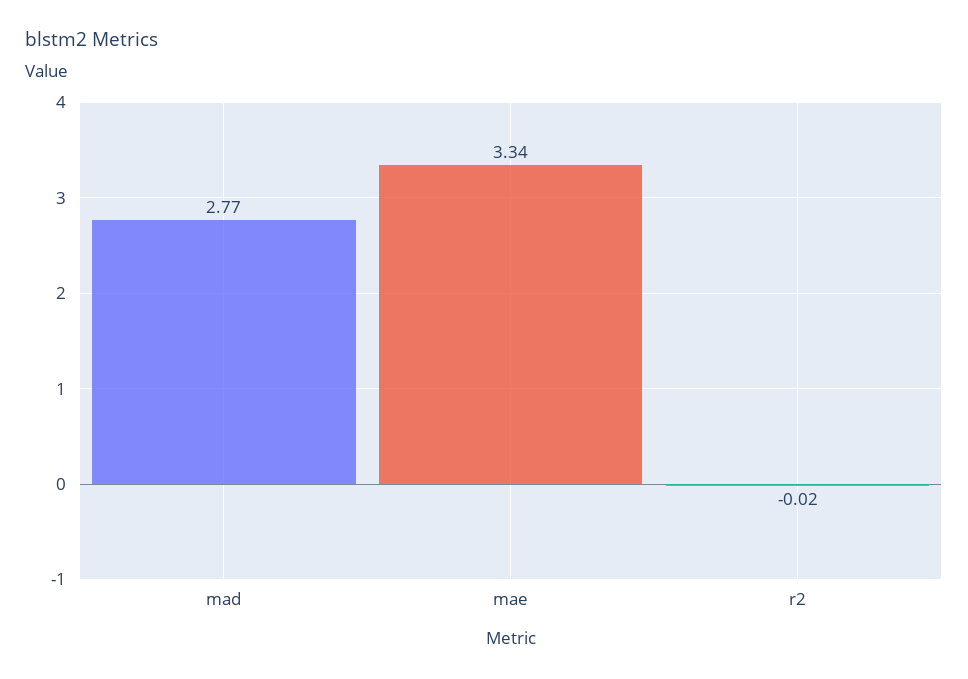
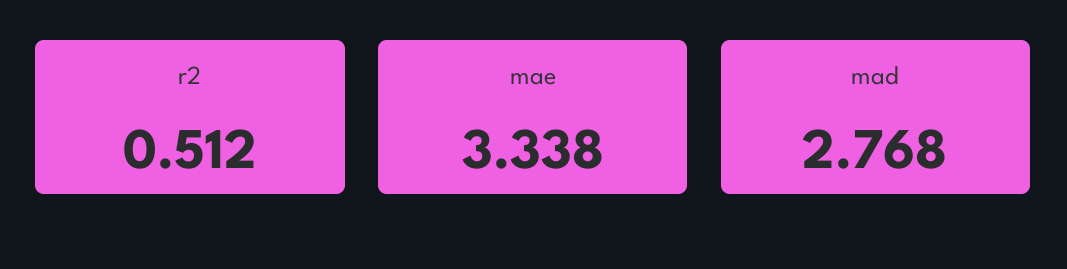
r2: -0.02 -> 0.512

